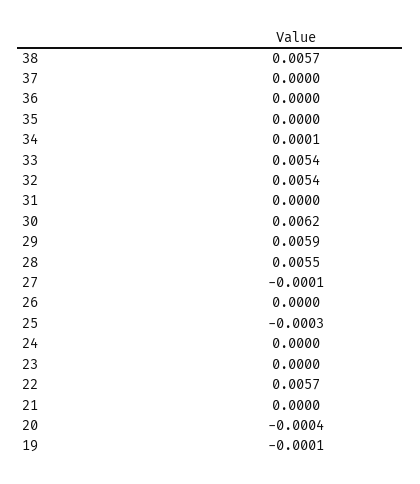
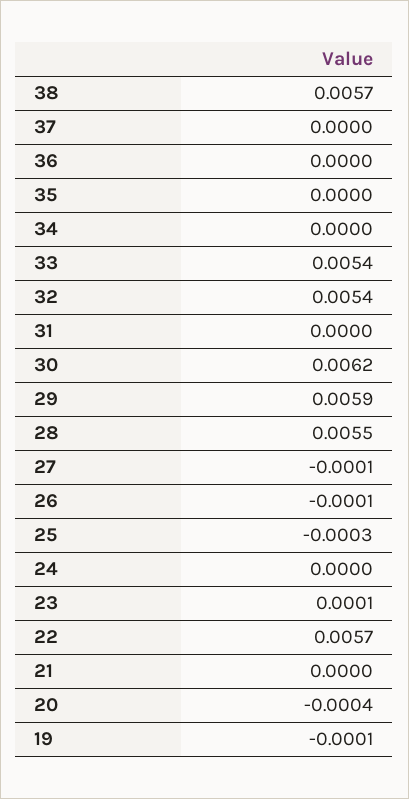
34: 0.0001 -> 0
26: 0 -> -0.0001
23: 0 -> 0.0001

